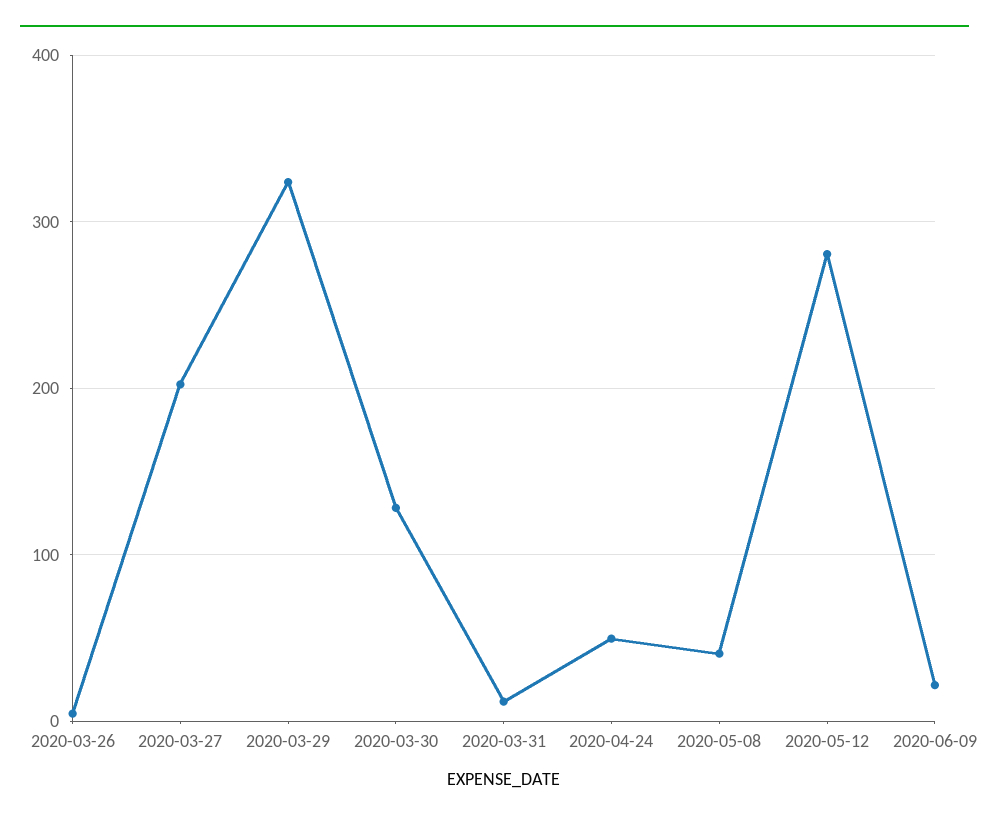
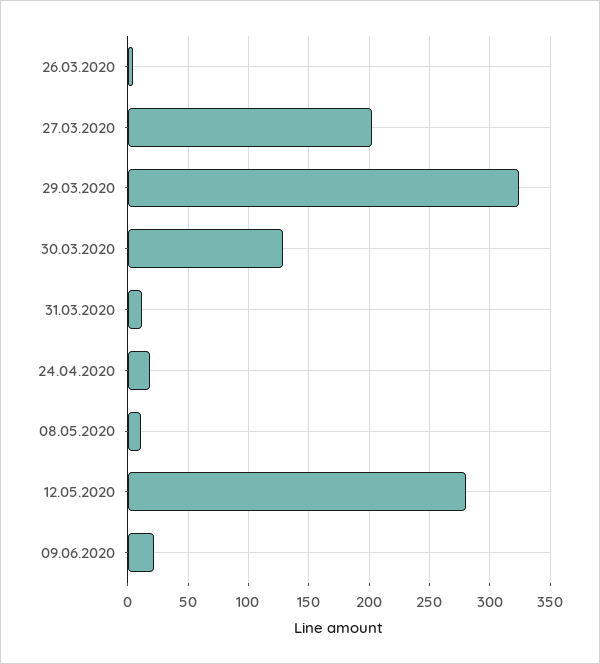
2020-04-24: 50 -> 20
2020-05-08: 40 -> 10

